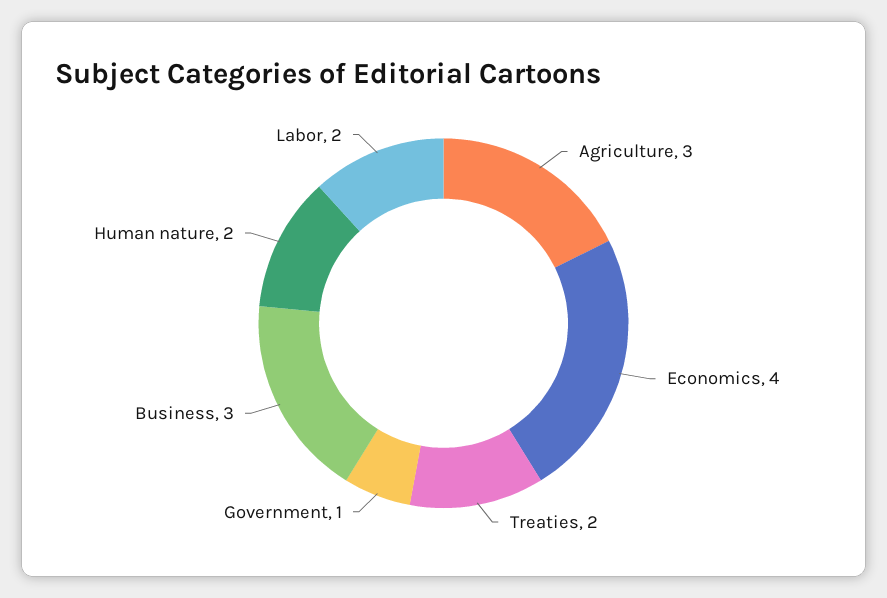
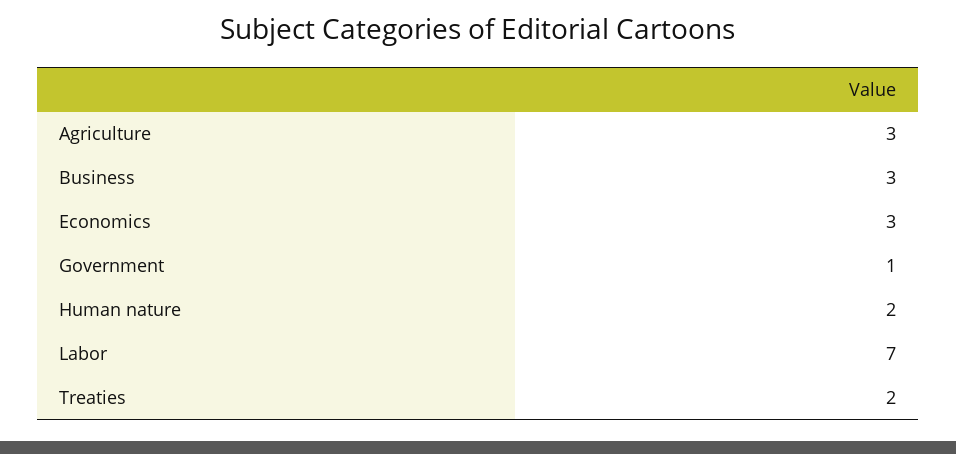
Economics: 4 -> 3
Labor: 2 -> 7

